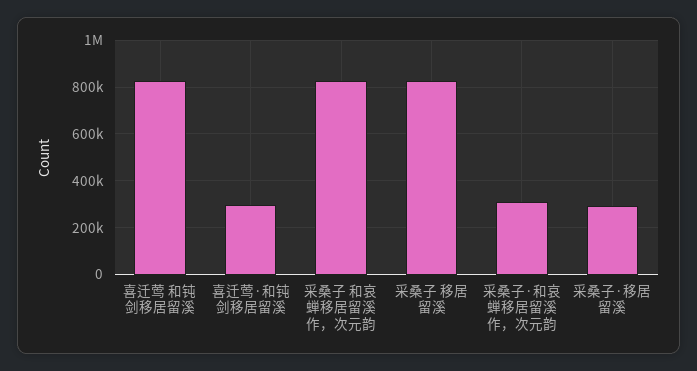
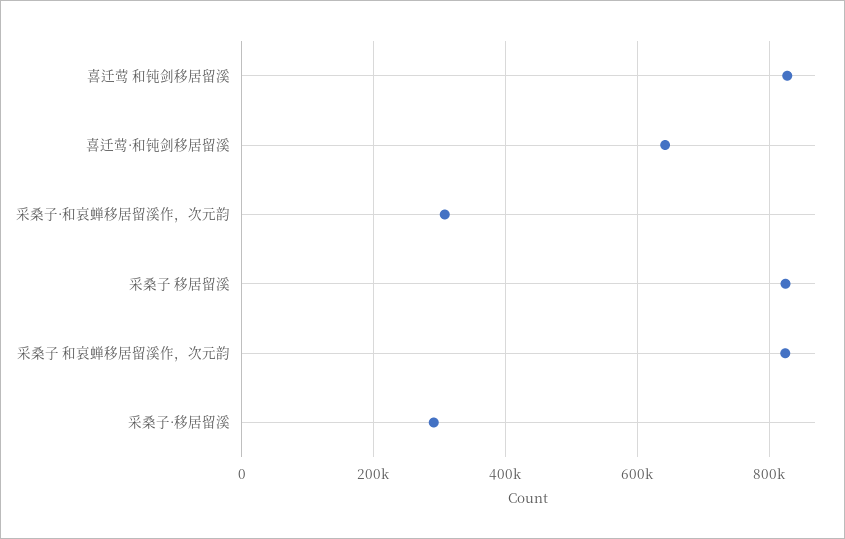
喜迁莺·和钝剑移居留溪: 300000 -> 640000

